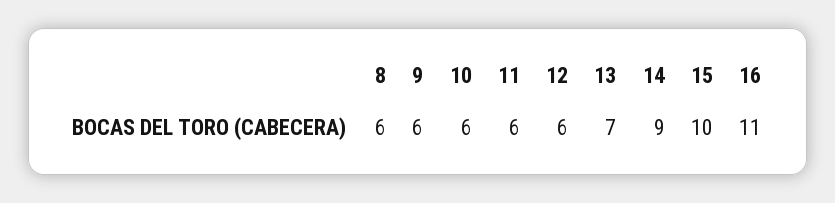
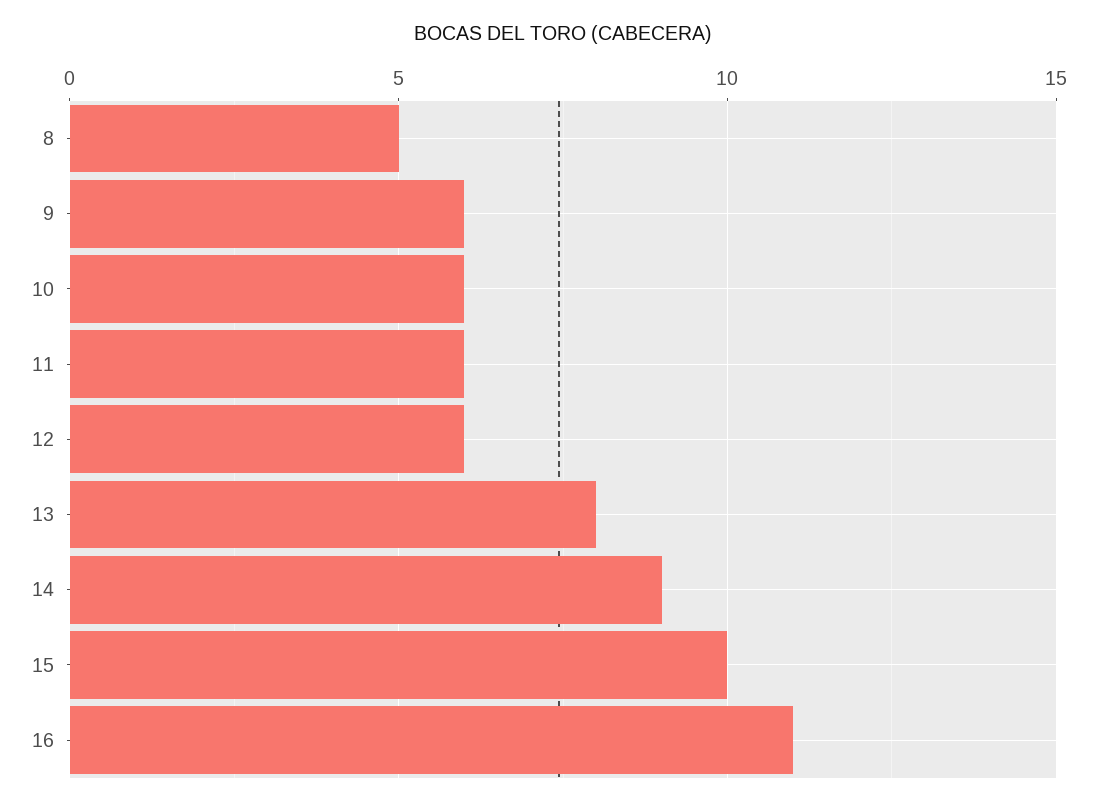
8: 6 -> 5
13: 7 -> 8

